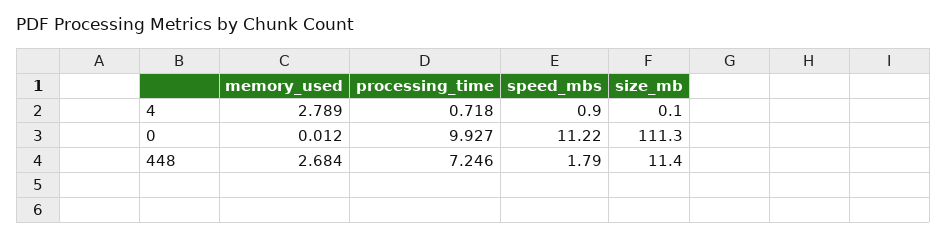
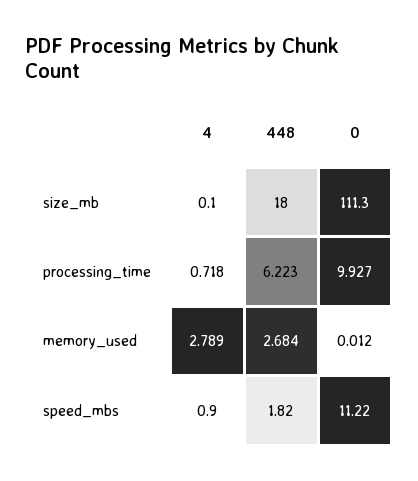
processing_time, 448: 7.246 -> 6.223
speed_mbs, 448: 1.79 -> 1.82
size_mb, 448: 11.4 -> 18

